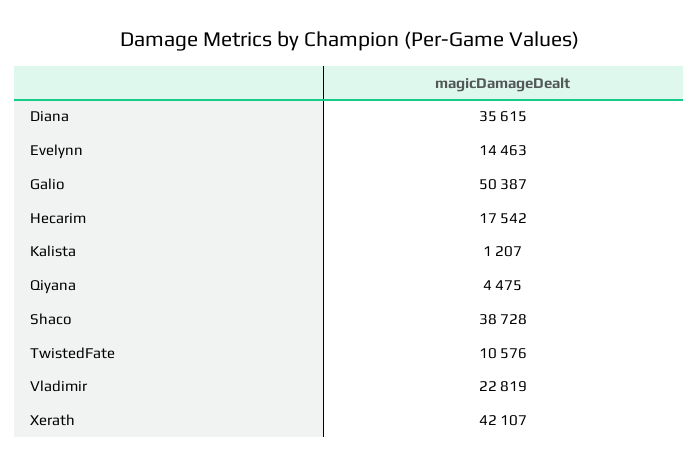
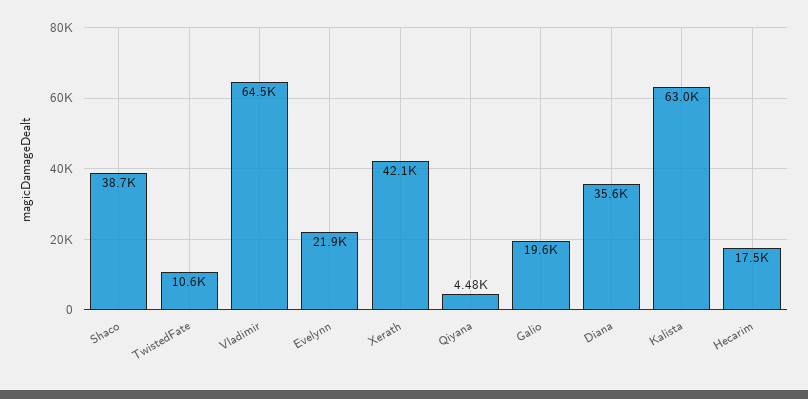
Evelynn: 14463 -> 21900
Galio: 50387 -> 19600
Kalista: 1207 -> 63000
Vladimir: 22819 -> 64500

